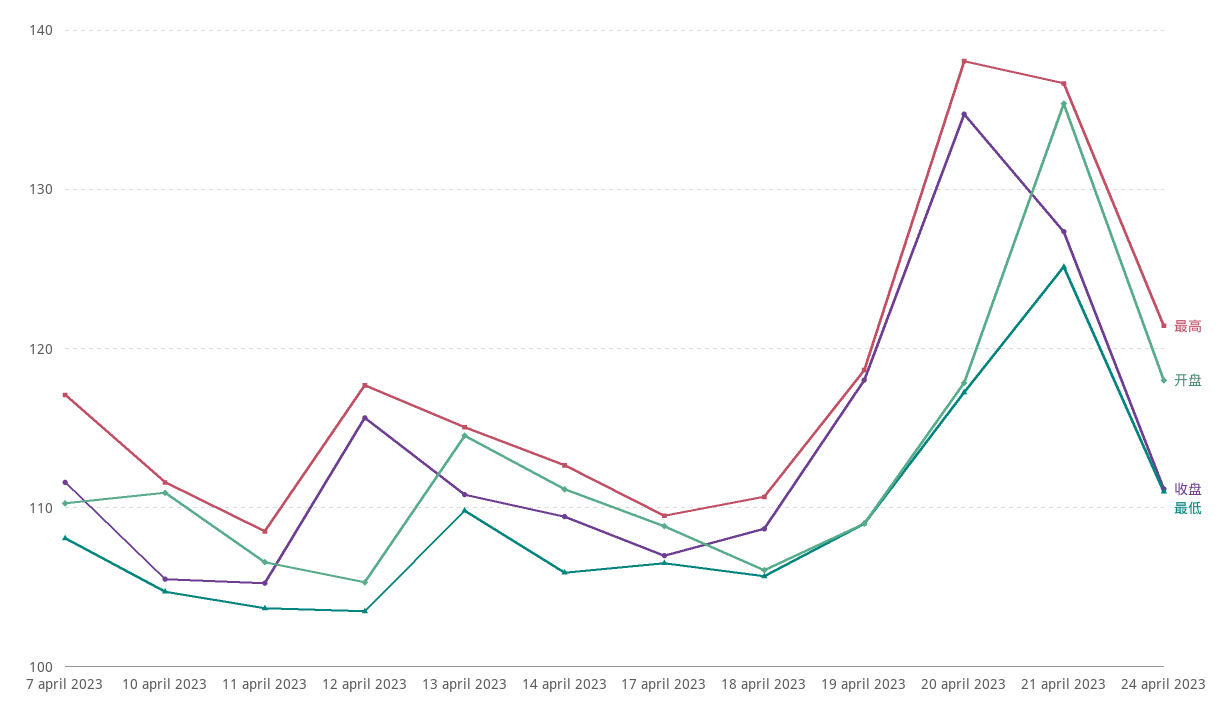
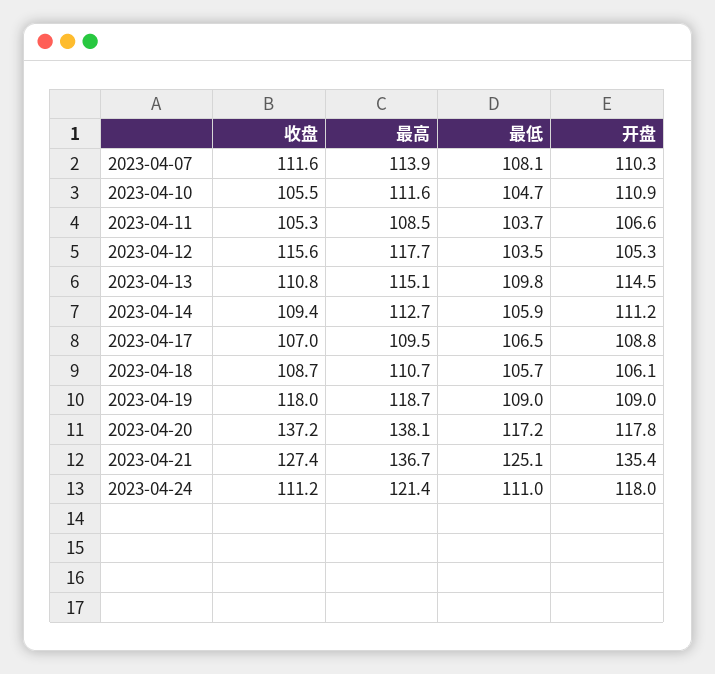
最高, 7 april 2023: 117 -> 113.9
收盘, 20 april 2023: 135 -> 137.2

